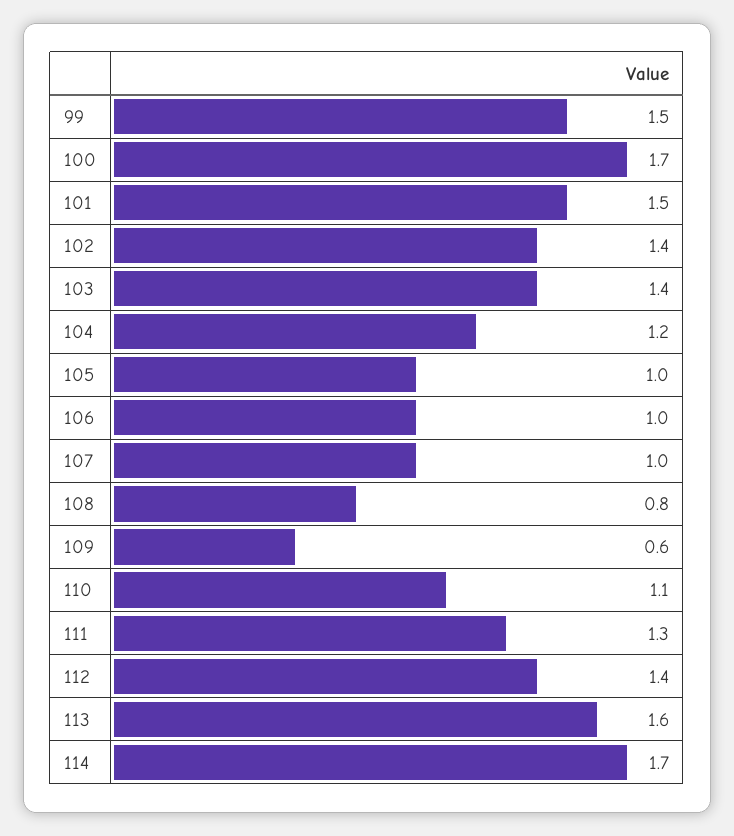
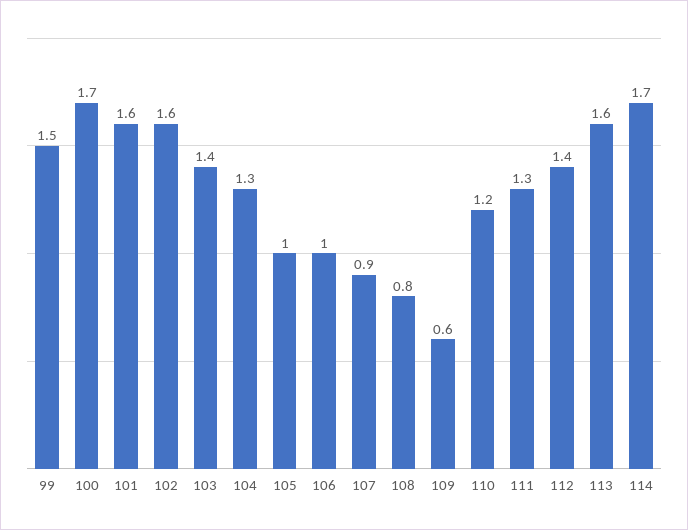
101: 1.5 -> 1.6
102: 1.4 -> 1.6
104: 1.2 -> 1.3
107: 1 -> 0.9
110: 1.1 -> 1.2

